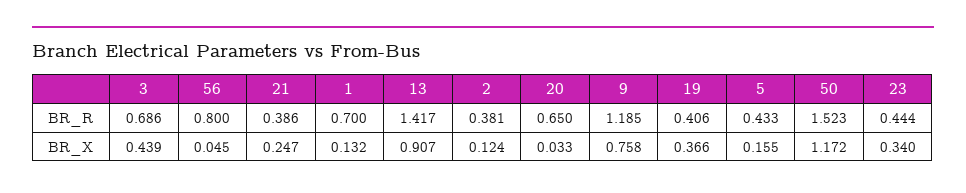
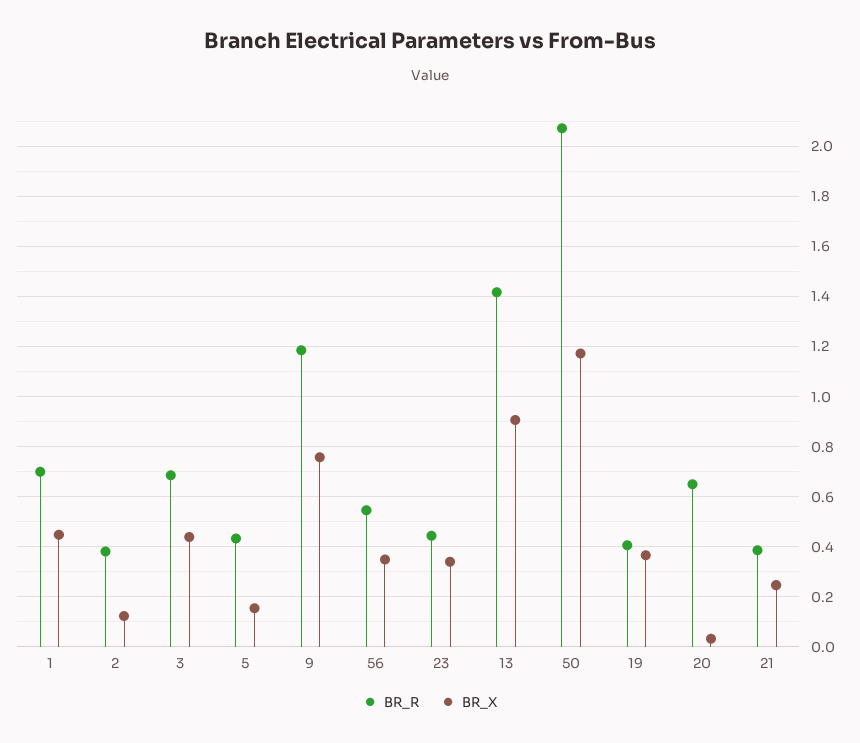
BR_R, 56: 0.8 -> 0.55
BR_R, 50: 1.523 -> 2.075
BR_X, 56: 0.045 -> 0.35
BR_X, 1: 0.132 -> 0.45

